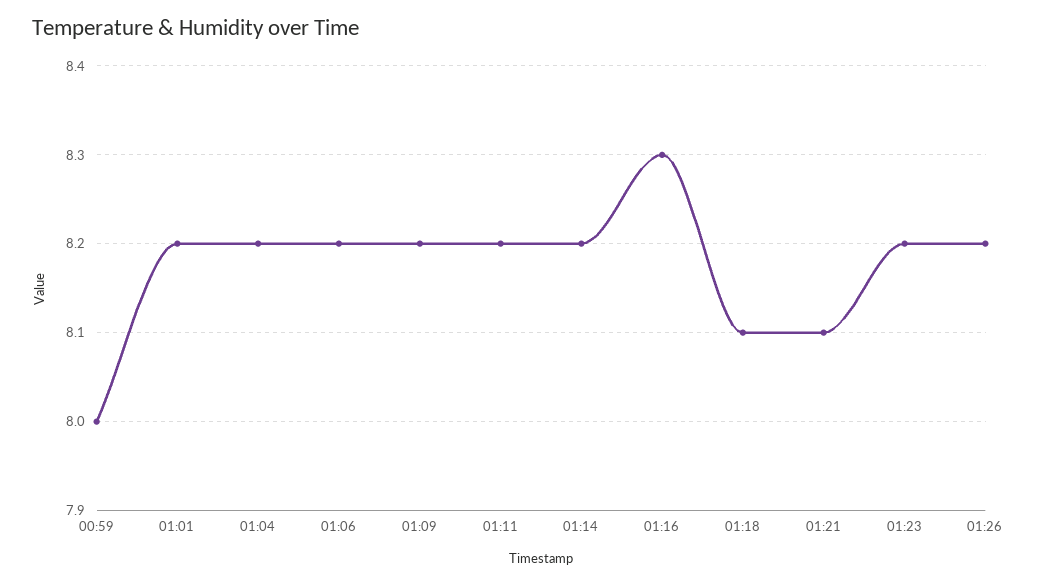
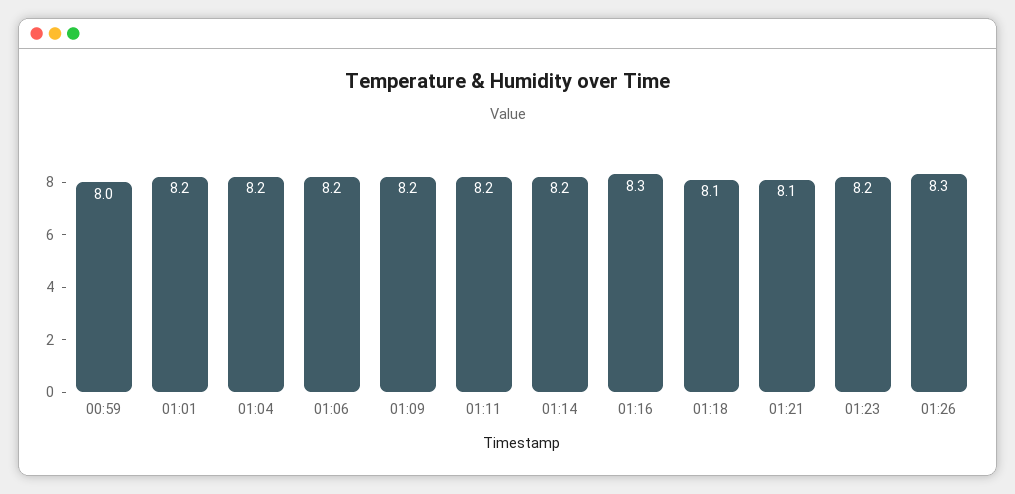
01:26: 8.2 -> 8.3

